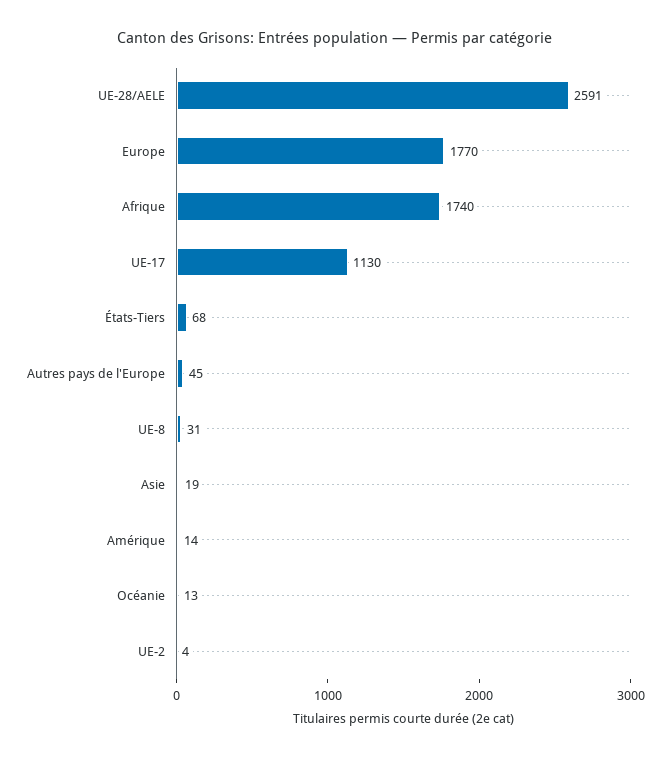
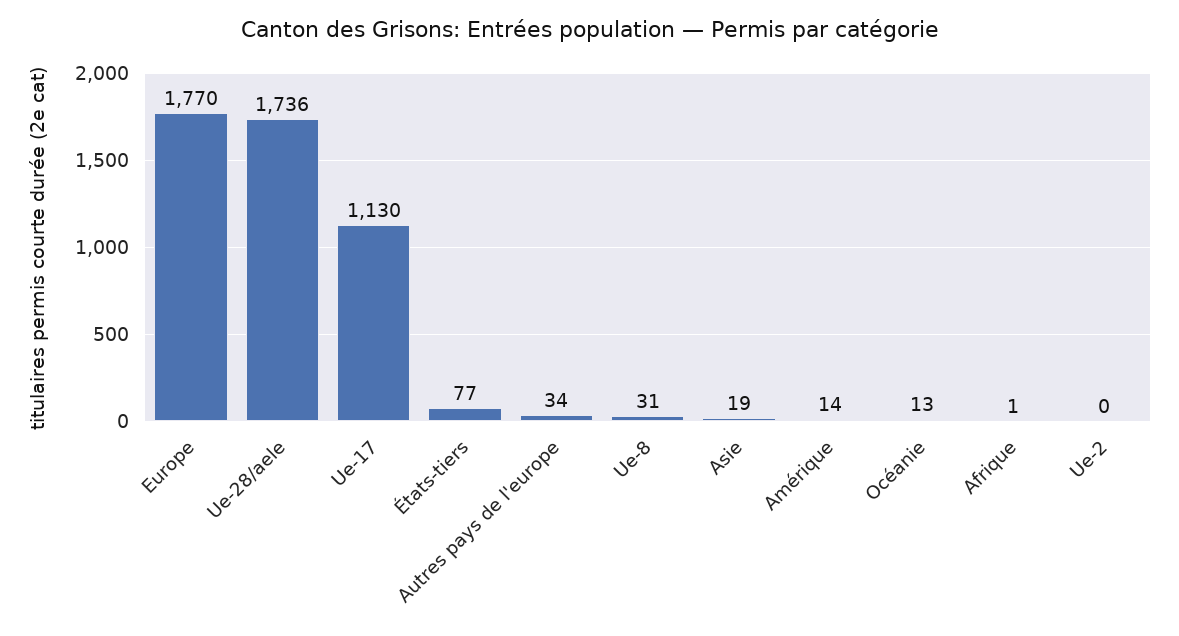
UE-28/AELE: 2591 -> 1736
Afrique: 1740 -> 1
États-Tiers: 68 -> 77
Autres pays de l'Europe: 45 -> 34
UE-2: 4 -> 0

